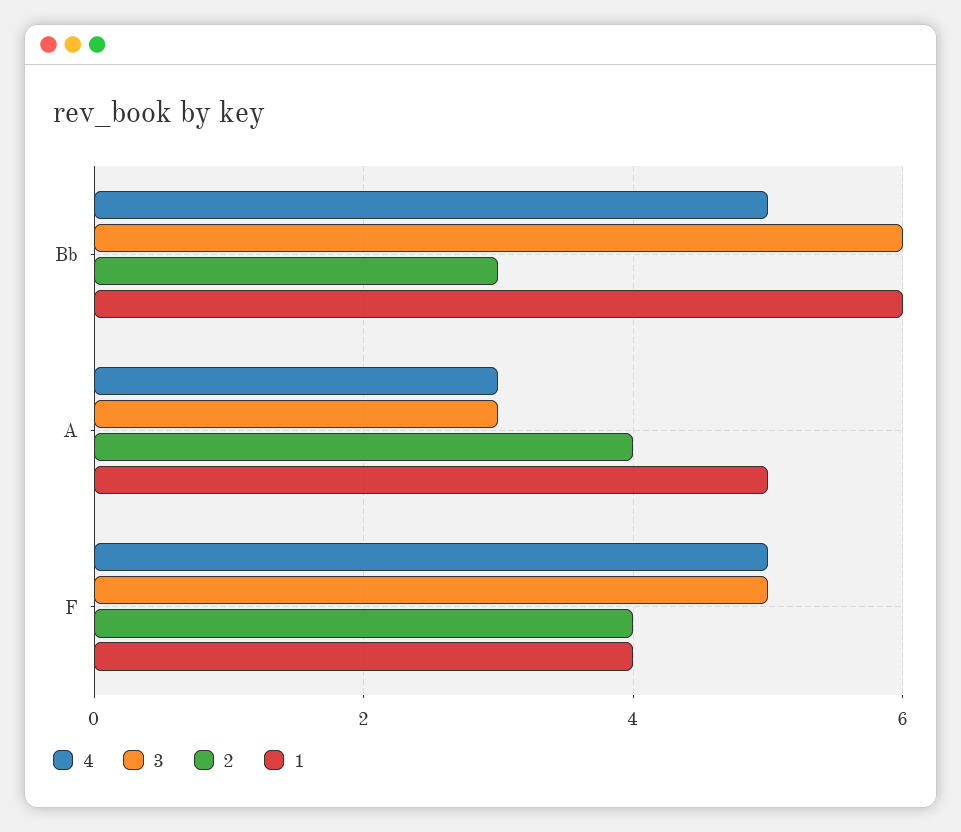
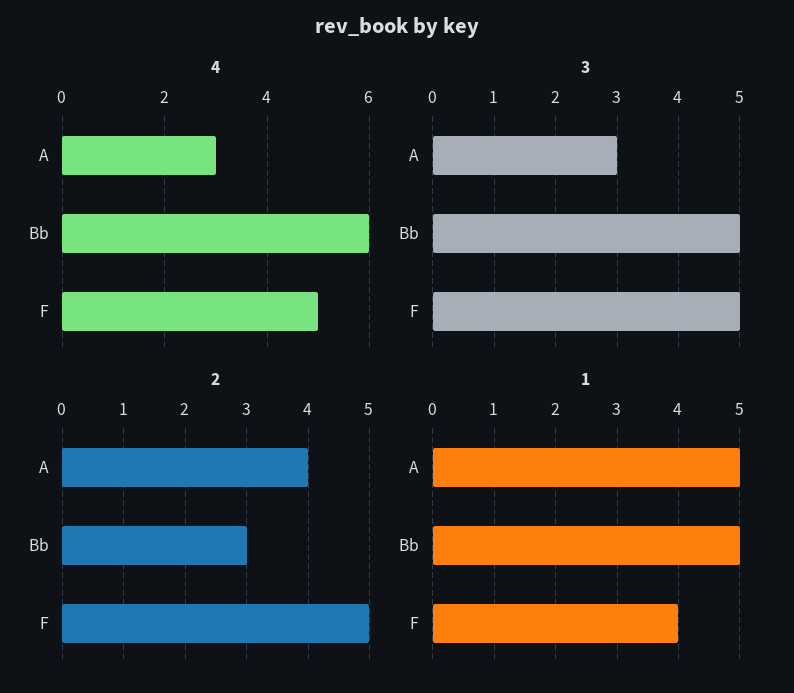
4, Bb: 5 -> 6
3, Bb: 6 -> 5
1, Bb: 6 -> 5
2, F: 4 -> 5

